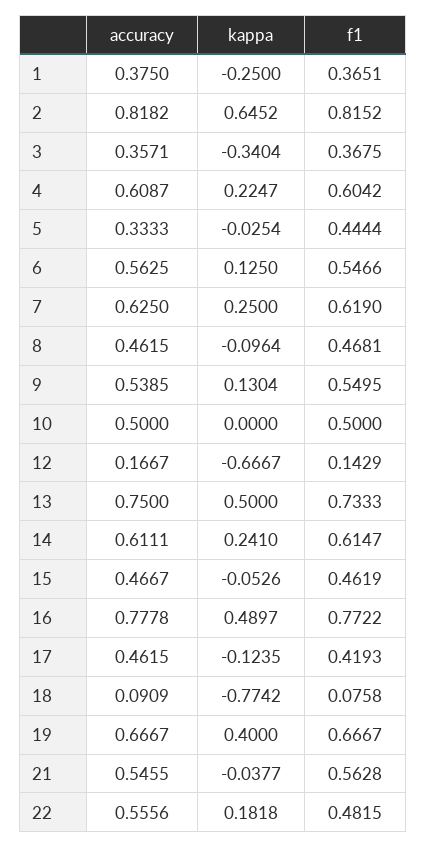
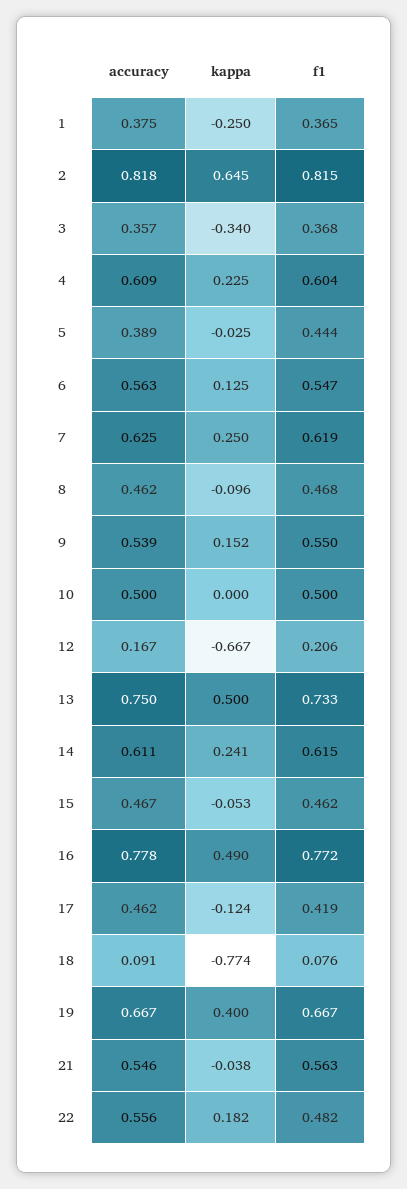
accuracy, 5: 0.3333 -> 0.389
kappa, 9: 0.1304 -> 0.152
f1, 12: 0.1429 -> 0.206

